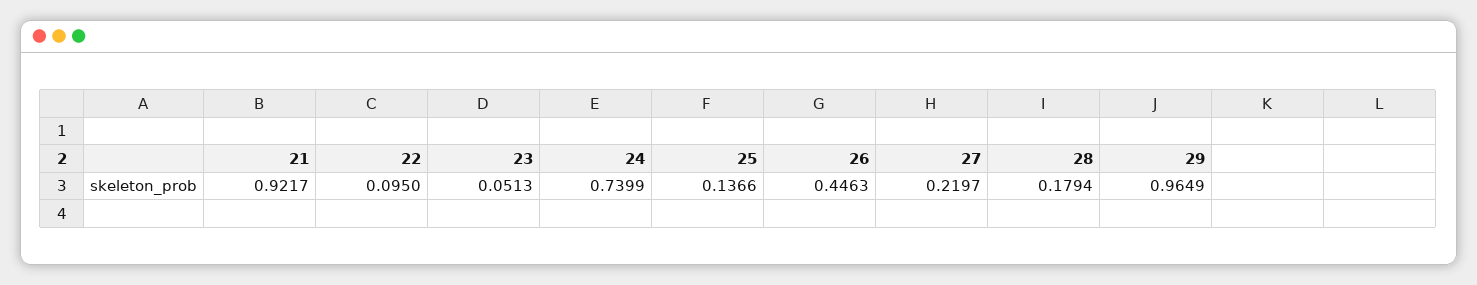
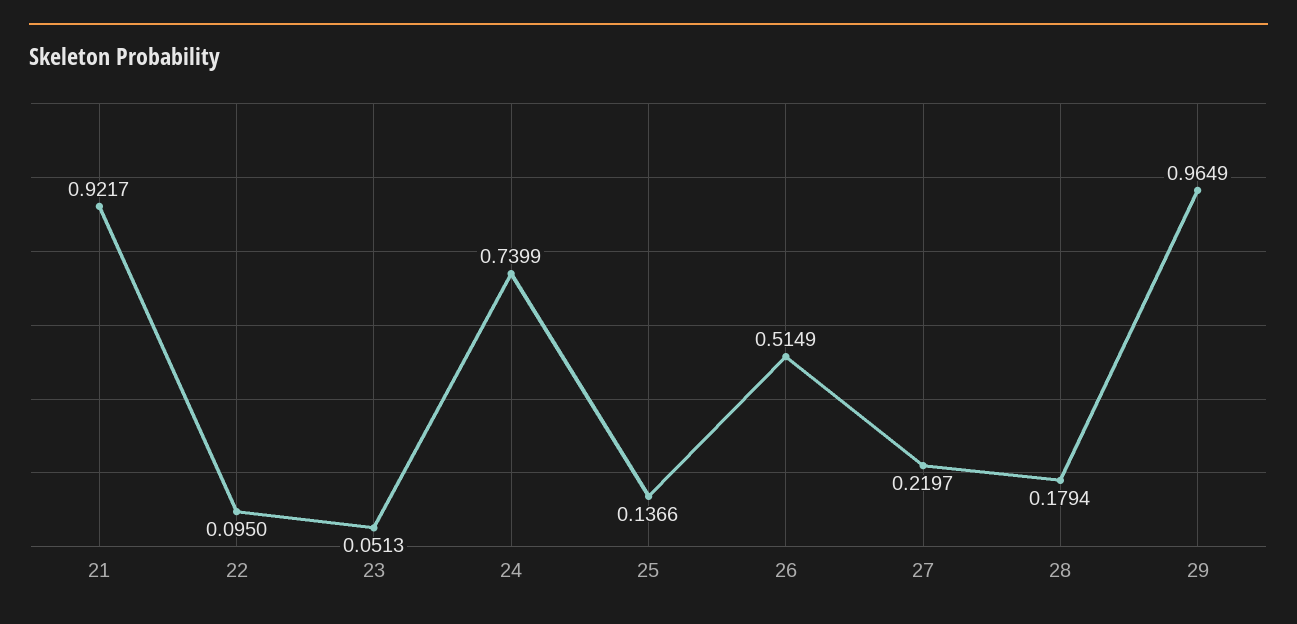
26: 0.4463 -> 0.5149

